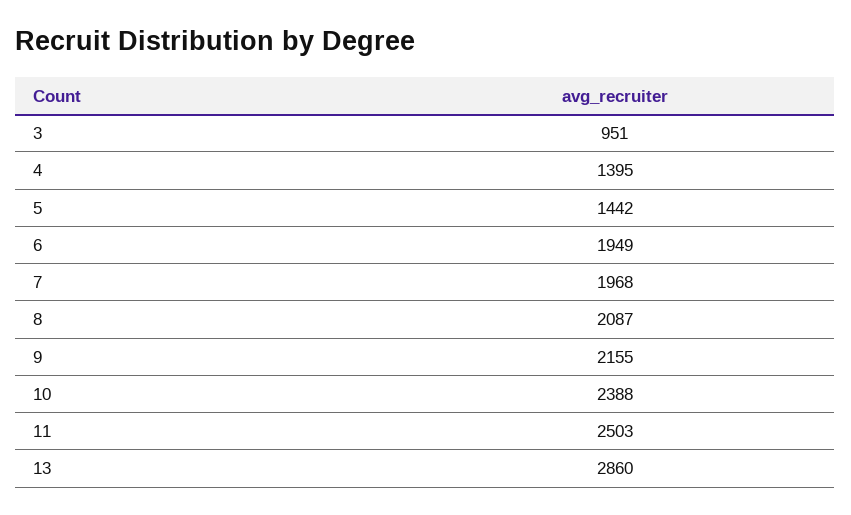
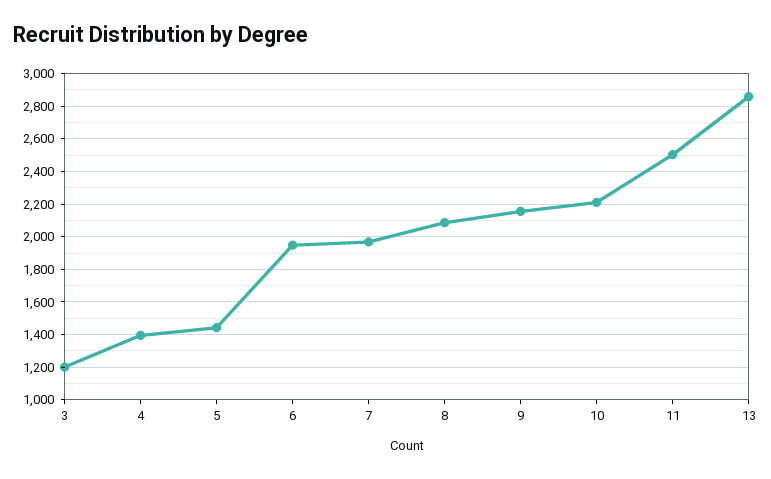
3: 951 -> 1200
10: 2388 -> 2200

